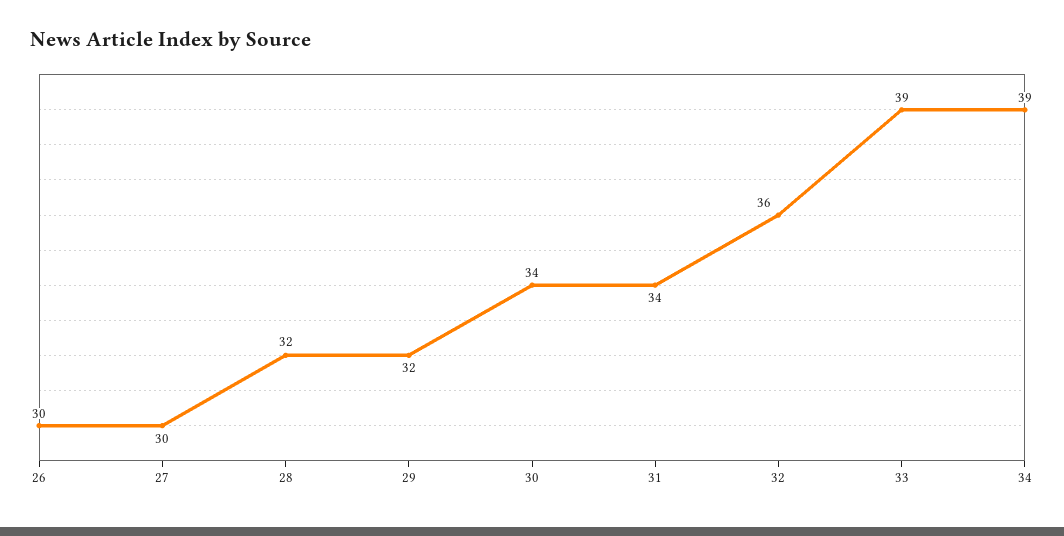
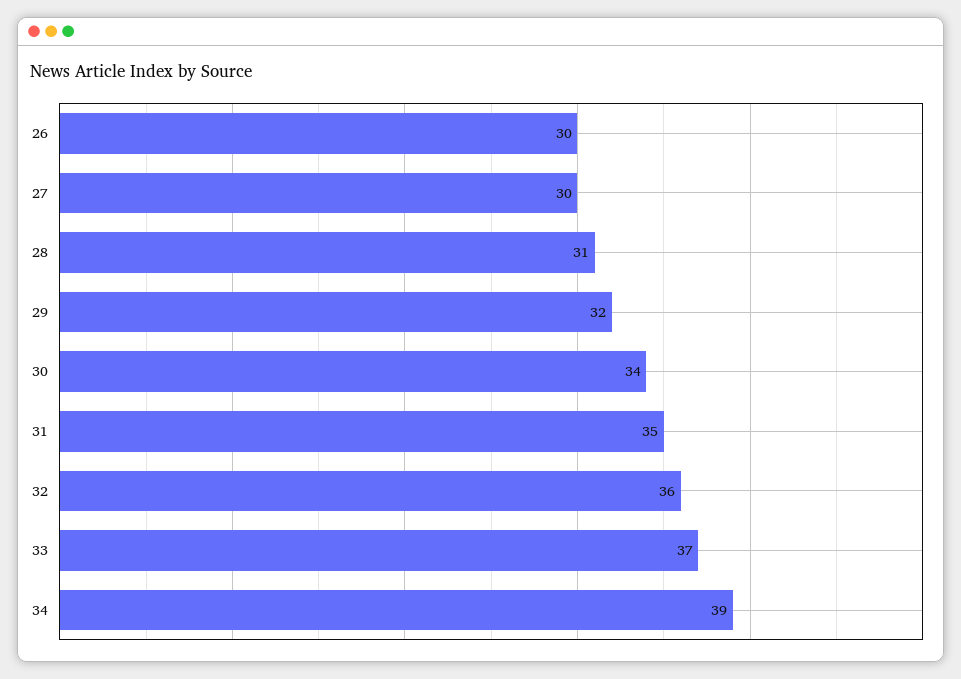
28: 32 -> 31
31: 34 -> 35
33: 39 -> 37

